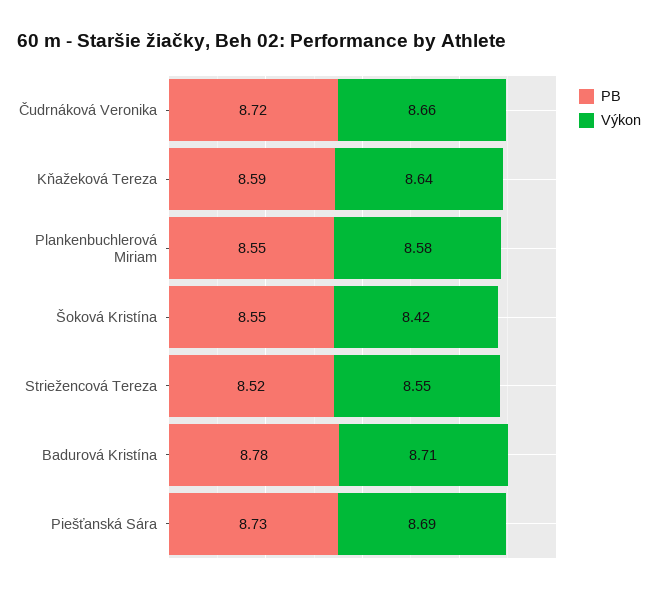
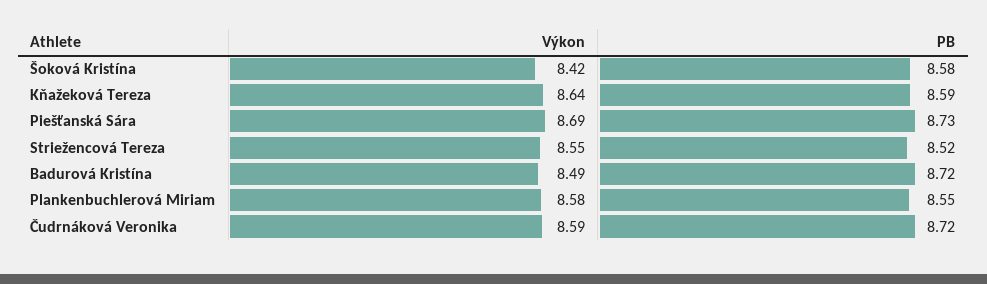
Výkon, Čudrnáková Veronika: 8.66 -> 8.59
PB, Šoková Kristína: 8.55 -> 8.58
PB, Badurová Kristína: 8.78 -> 8.72
Výkon, Badurová Kristína: 8.71 -> 8.49

